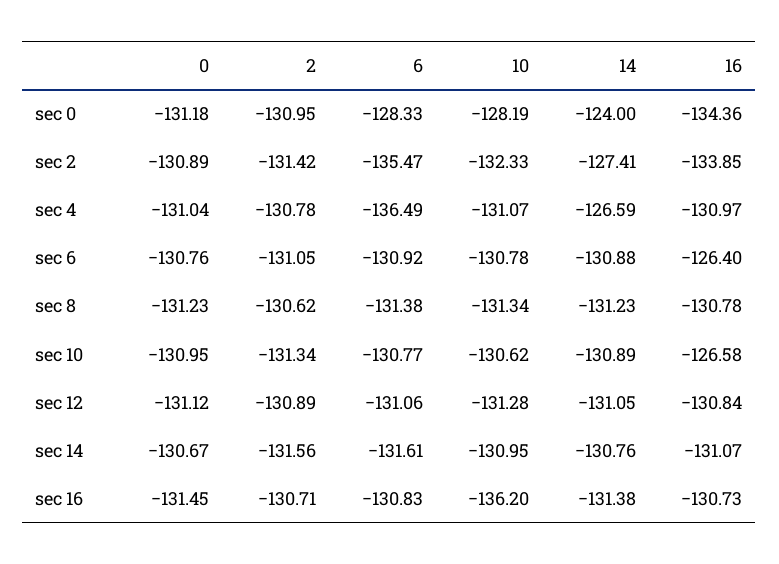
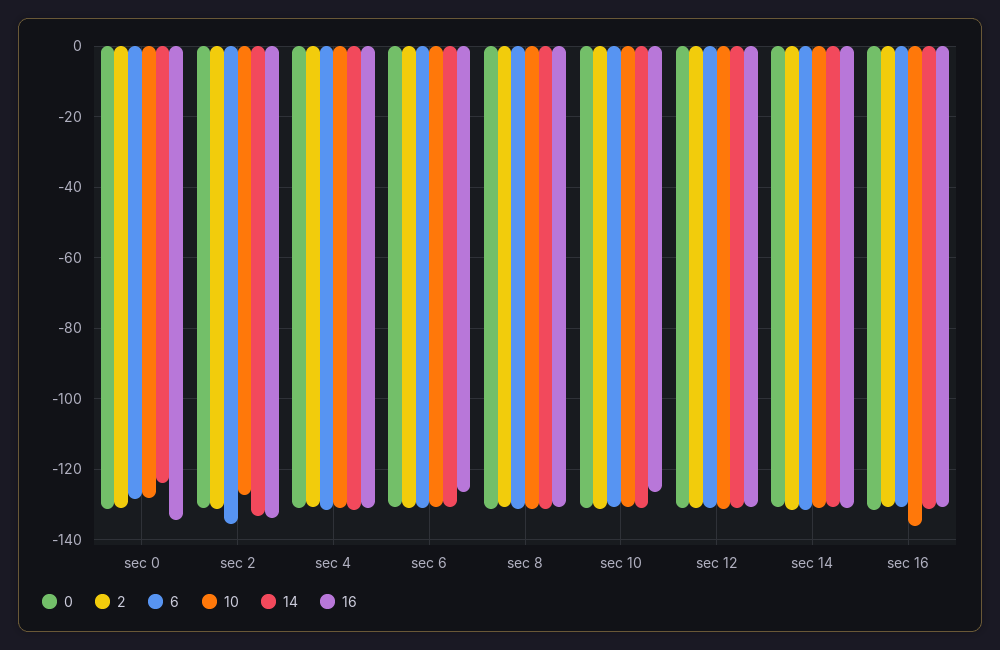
10, sec 2: -132.33 -> -128
14, sec 2: -127.41 -> -134
6, sec 4: -136.49 -> -132
14, sec 4: -126.59 -> -132

